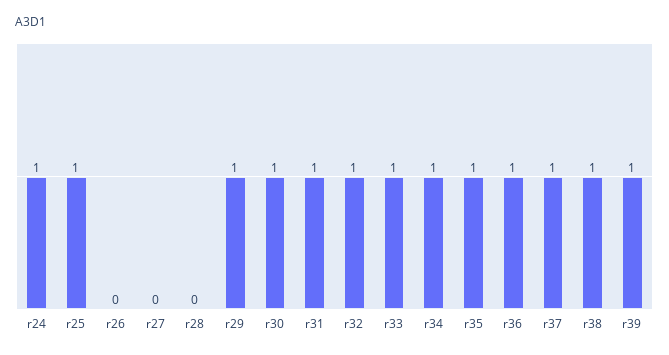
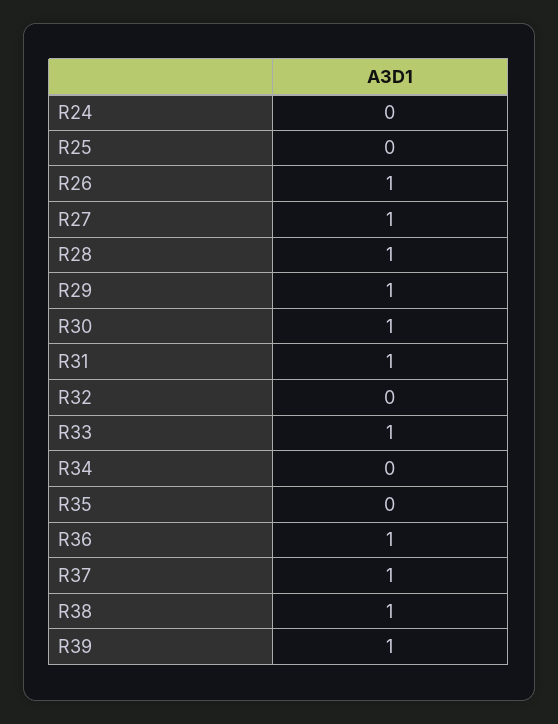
r24: 1 -> 0
r25: 1 -> 0
r26: 0 -> 1
r27: 0 -> 1
r28: 0 -> 1
r32: 1 -> 0
r34: 1 -> 0
r35: 1 -> 0

